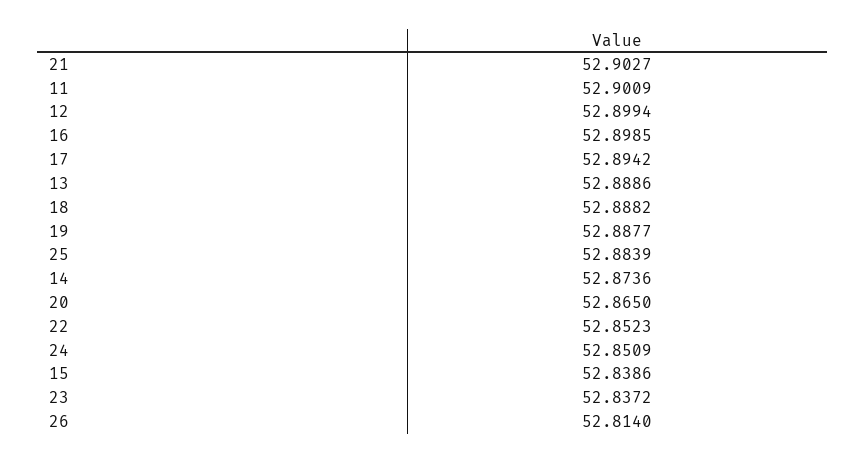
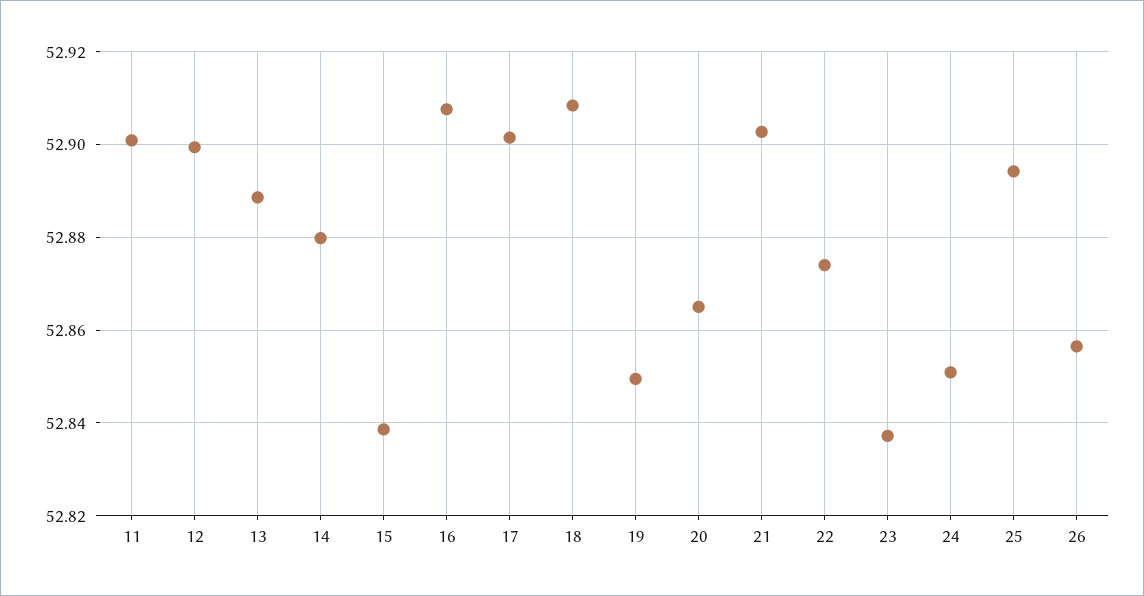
16: 52.8985 -> 52.908
17: 52.8942 -> 52.902
18: 52.8882 -> 52.908
19: 52.8877 -> 52.85
25: 52.8839 -> 52.894
14: 52.8736 -> 52.88
22: 52.8523 -> 52.874
26: 52.814 -> 52.856

